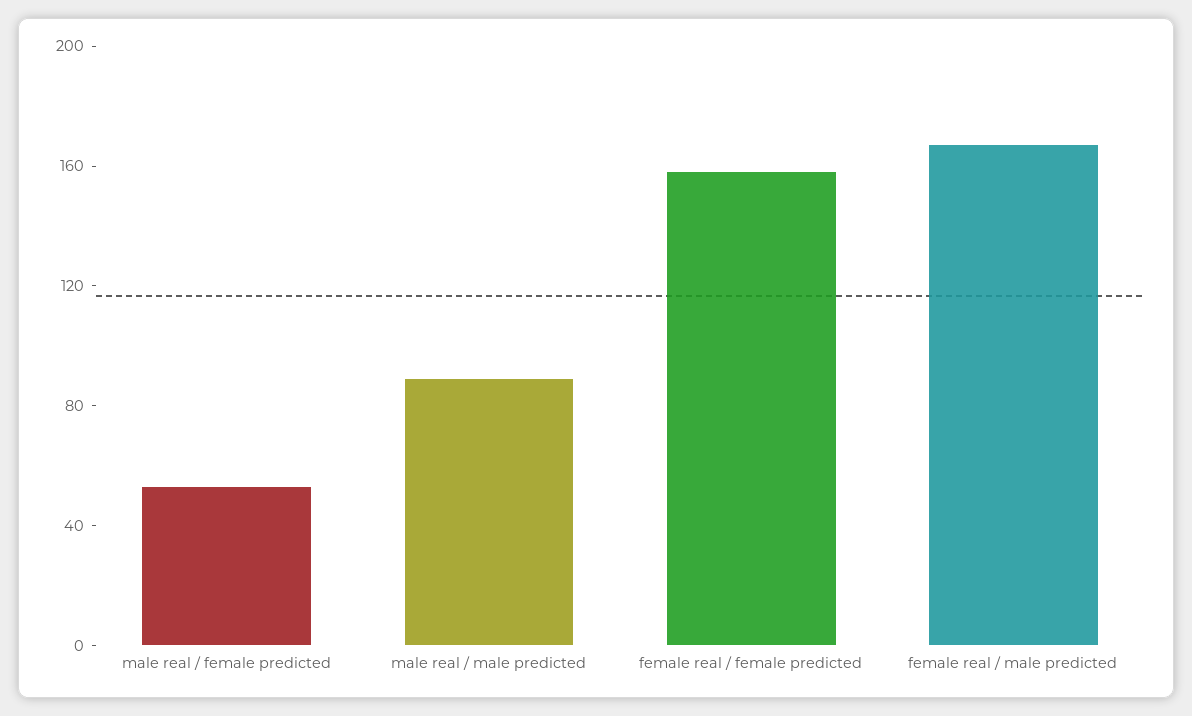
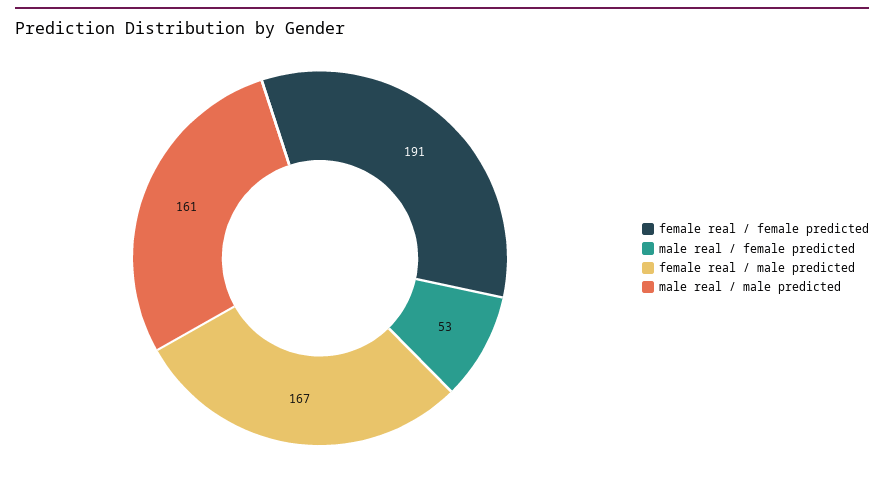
male real / male predicted: 90 -> 161
female real / female predicted: 160 -> 191

